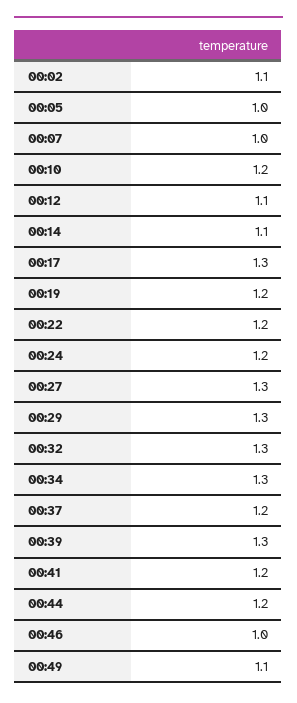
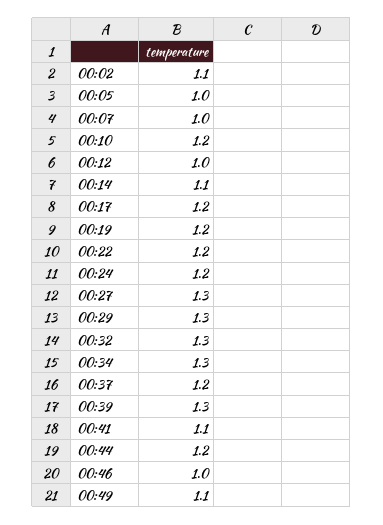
00:12: 1.1 -> 1
00:17: 1.3 -> 1.2
00:41: 1.2 -> 1.1

